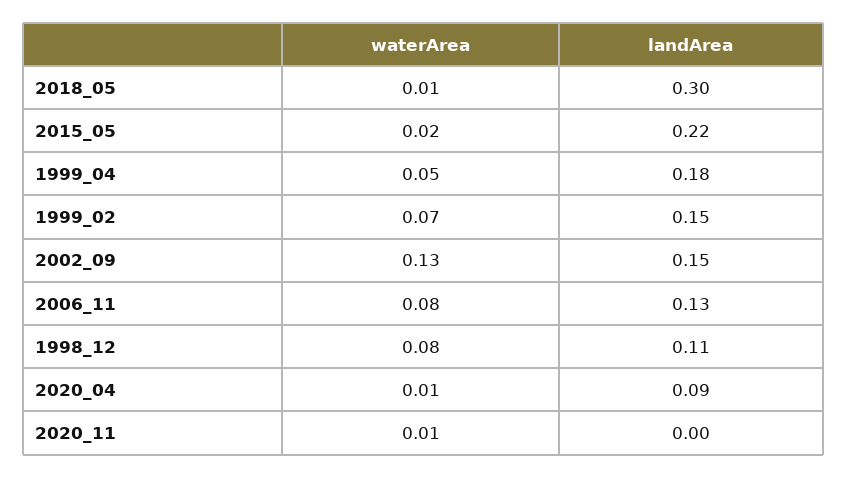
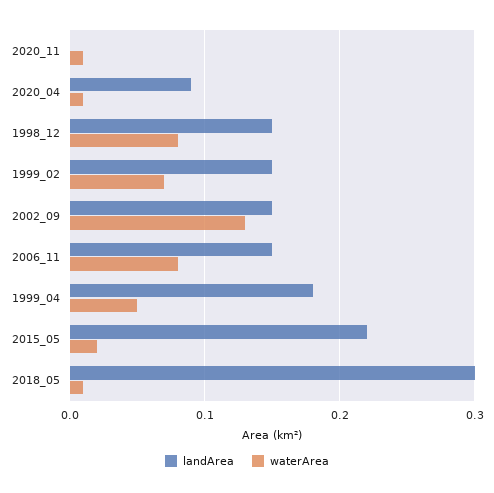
landArea, 2006_11: 0.13 -> 0.15
landArea, 1998_12: 0.11 -> 0.15

